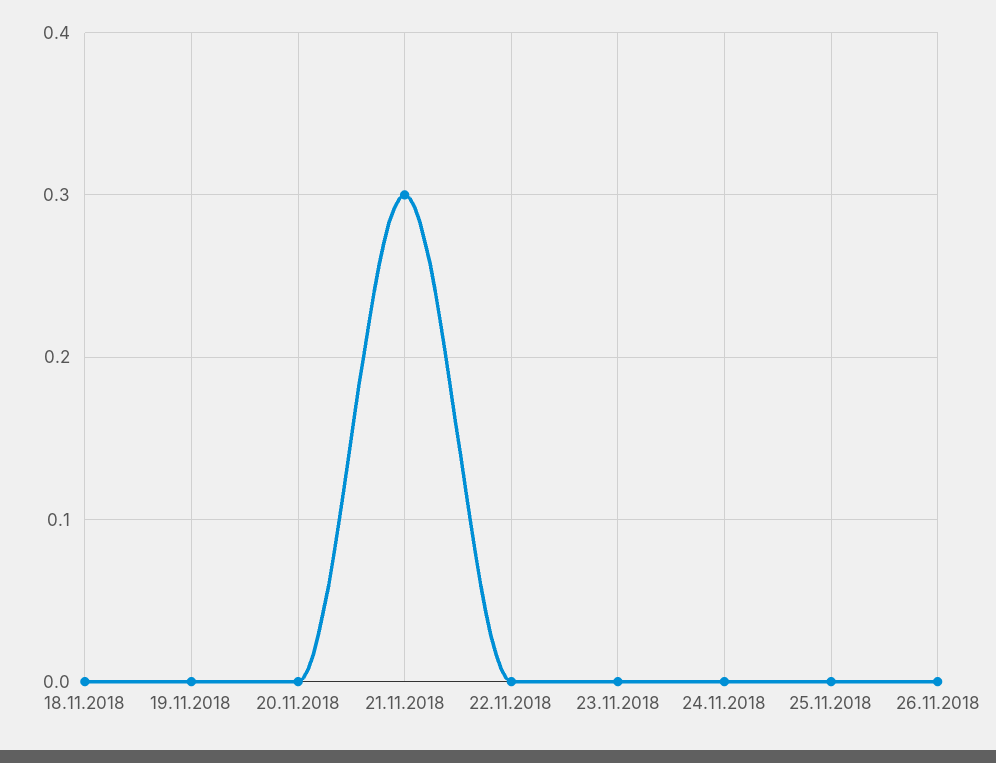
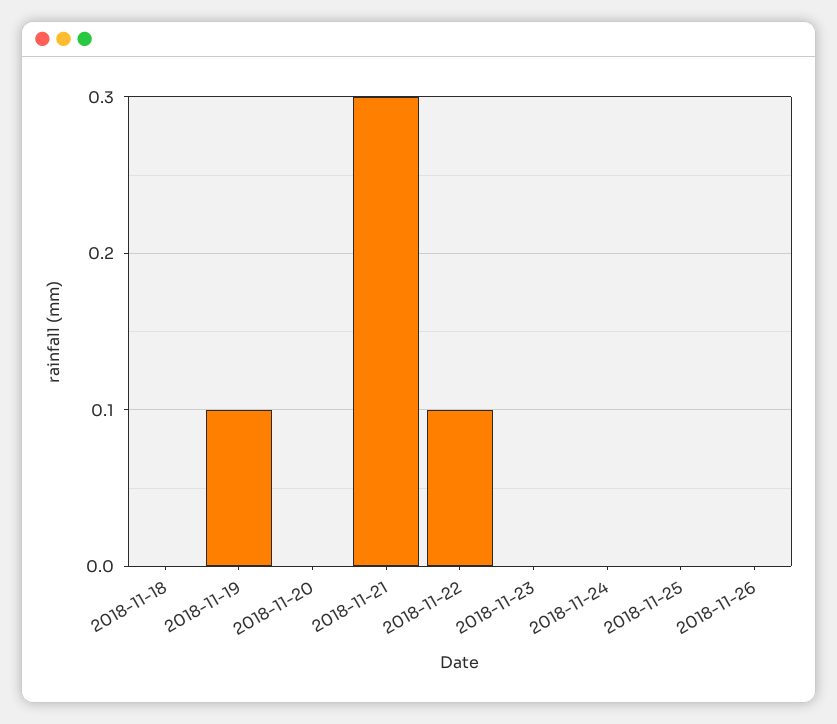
19.11.2018: 0 -> 0.1
22.11.2018: 0 -> 0.1

